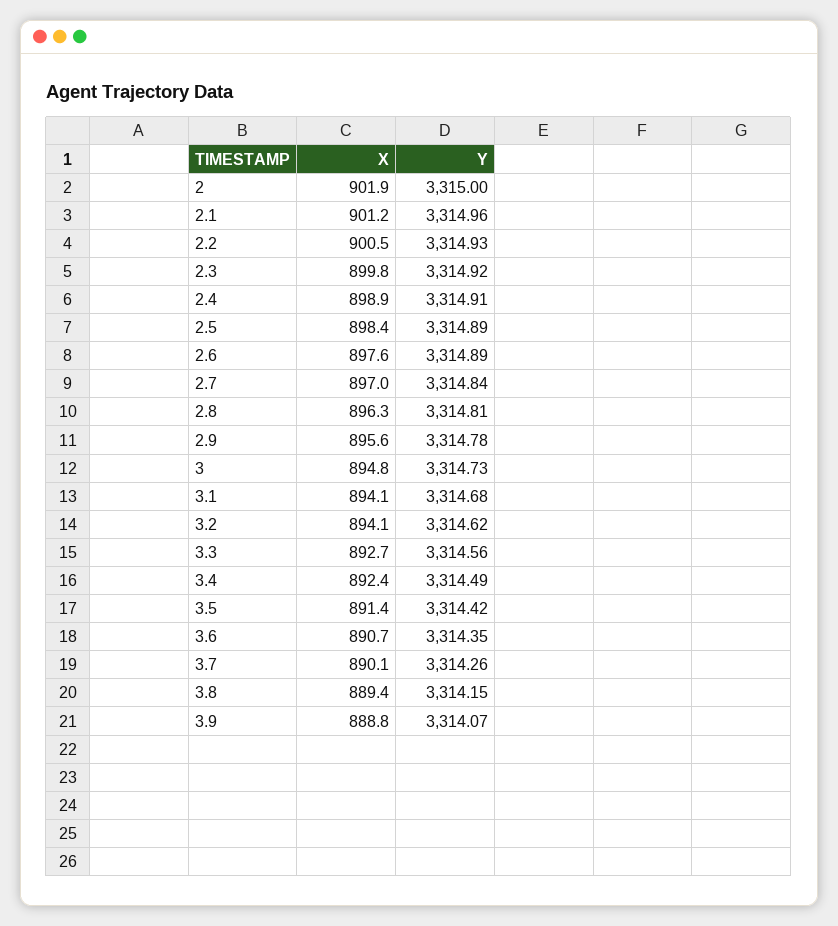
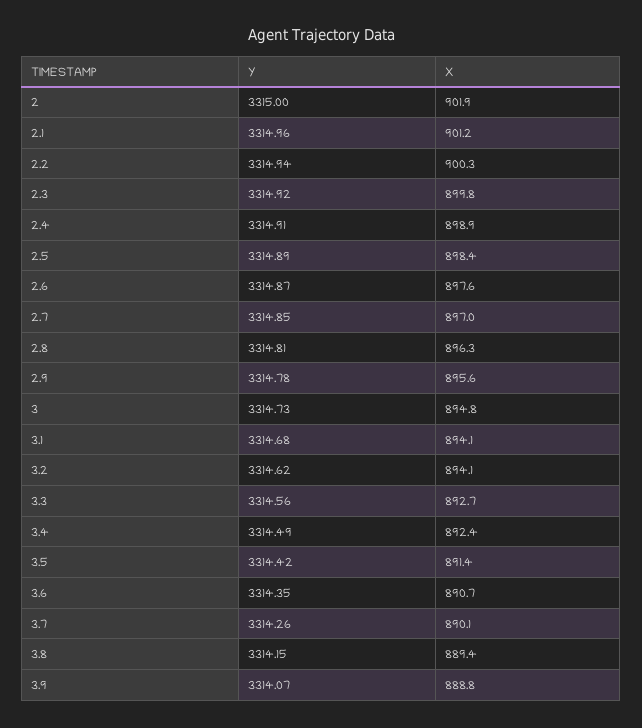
X, 2.2: 900.5 -> 900.3
Y, 2.2: 3314.93 -> 3314.94
Y, 2.6: 3314.89 -> 3314.87
Y, 2.7: 3314.84 -> 3314.85

